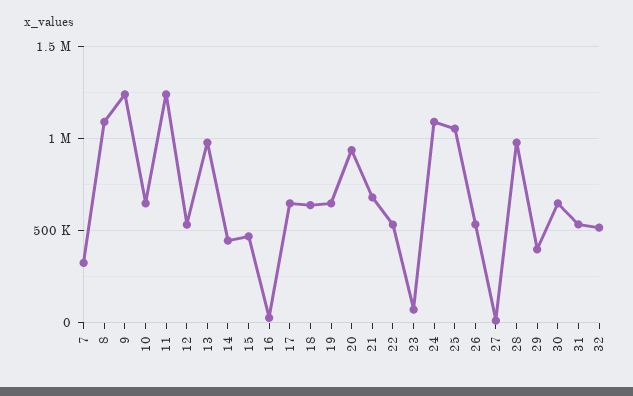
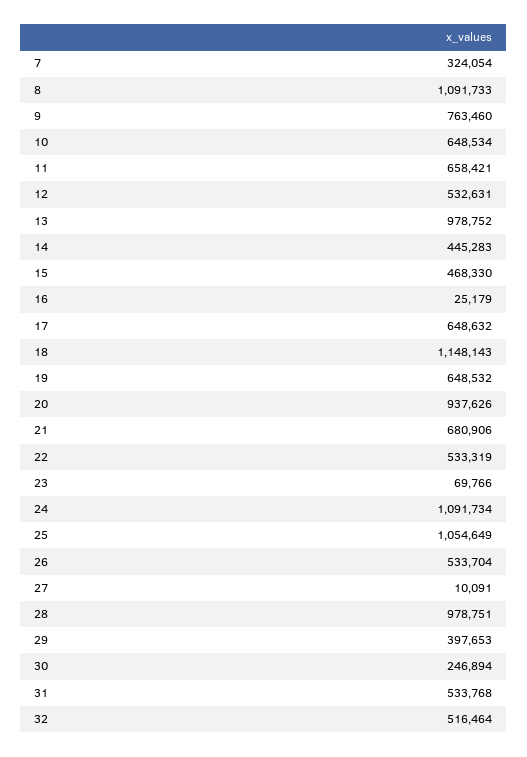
9: 1250000 -> 763460
11: 1250000 -> 658421
18: 650000 -> 1148143
30: 650000 -> 246894

